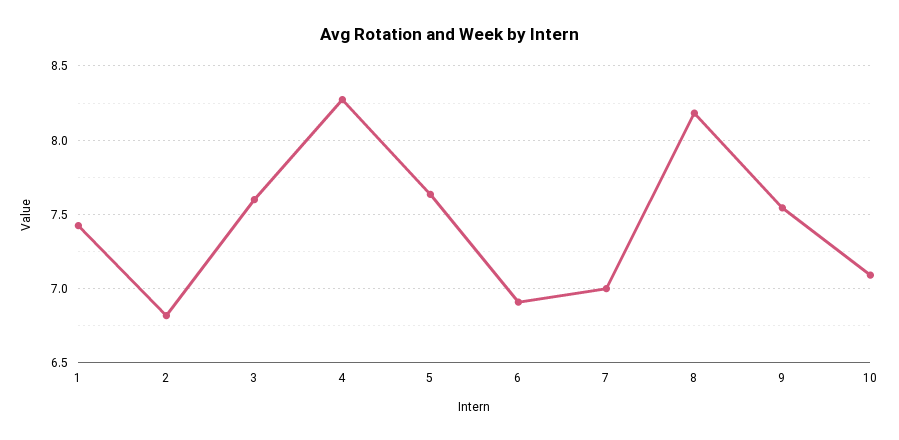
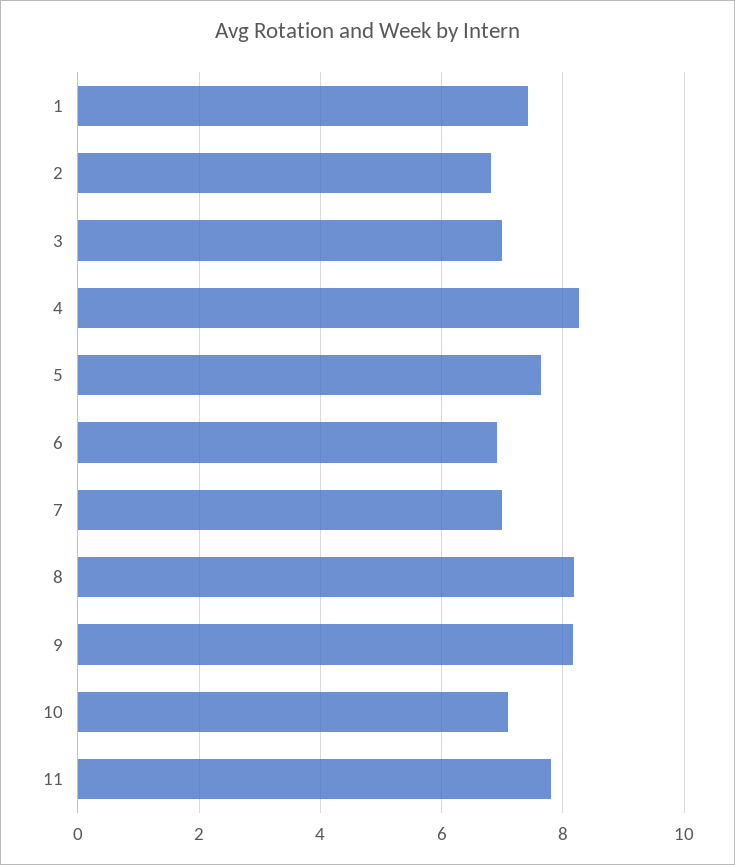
3: 7.6 -> 7
9: 7.55 -> 8.2
11: none -> 7.8

